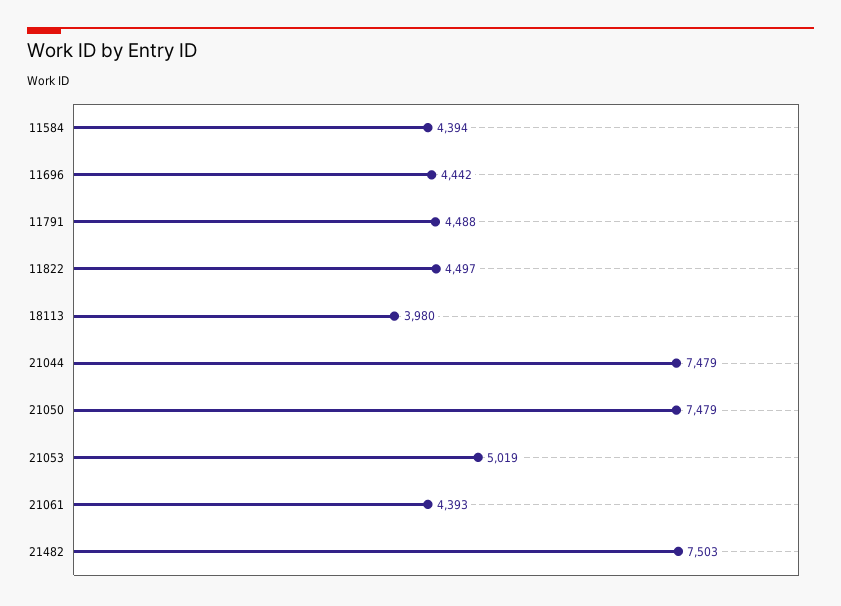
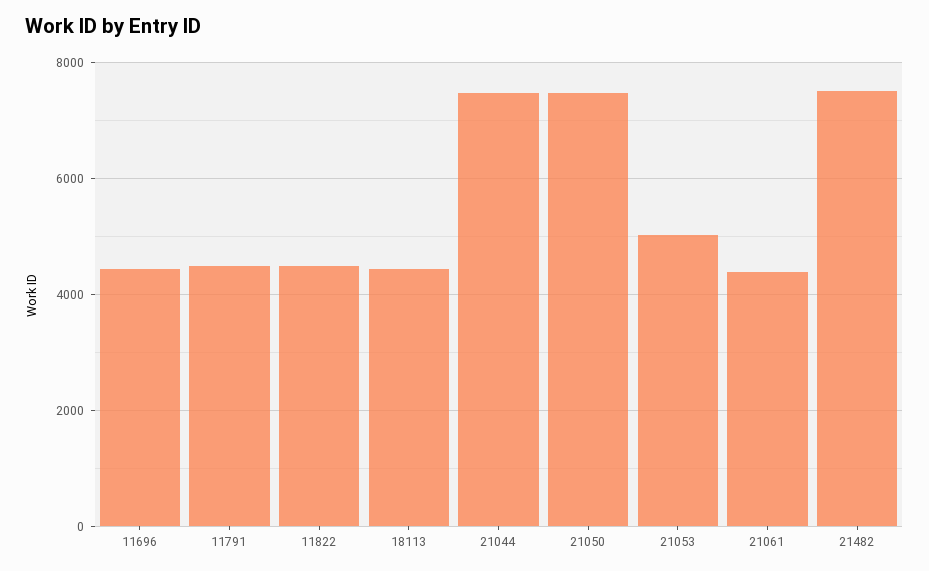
11584: 4394 -> none
18113: 3980 -> 4400

